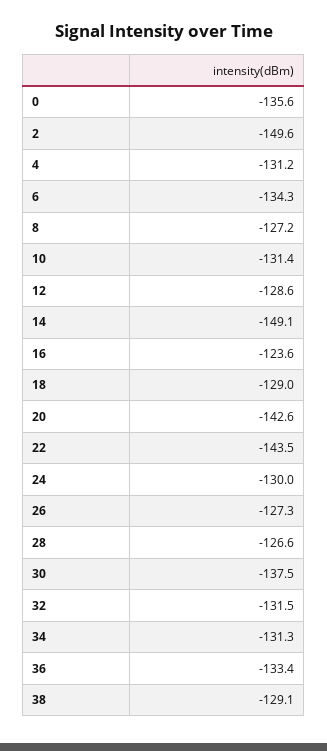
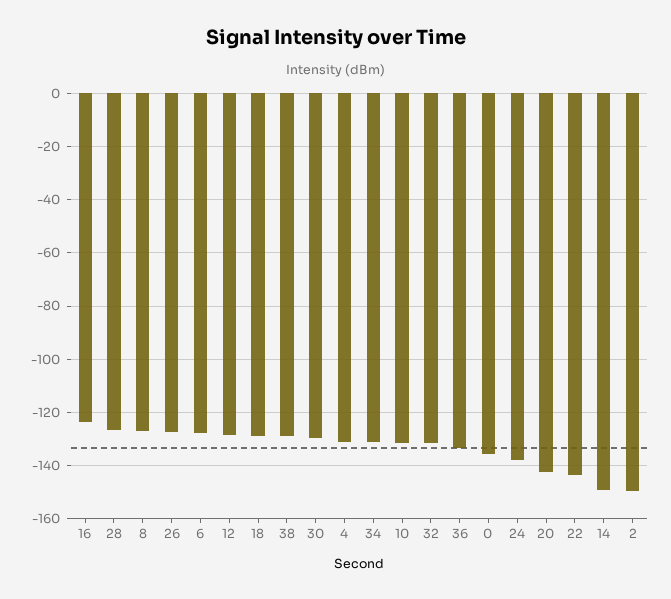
6: -134.3 -> -127.5
24: -130 -> -137.5
30: -137.5 -> -130

